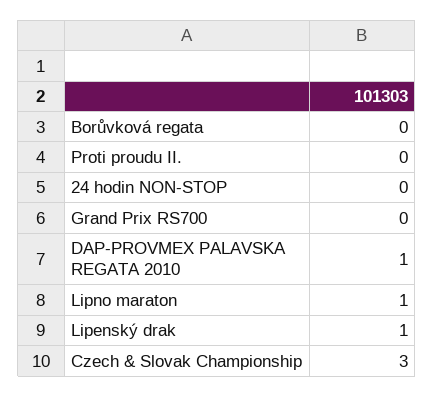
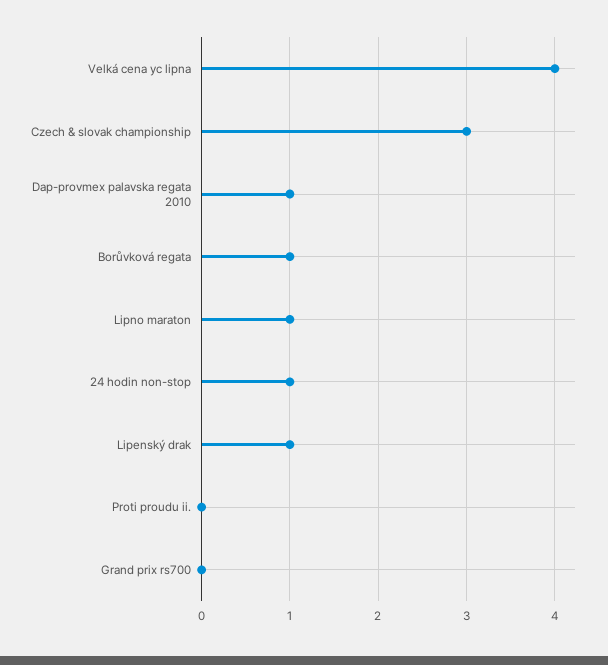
Borůvková regata: 0 -> 1
24 hodin NON-STOP: 0 -> 1
Velká cena yc lipna: none -> 4

